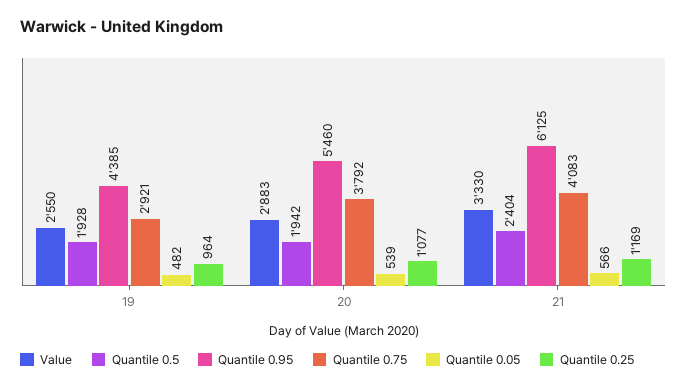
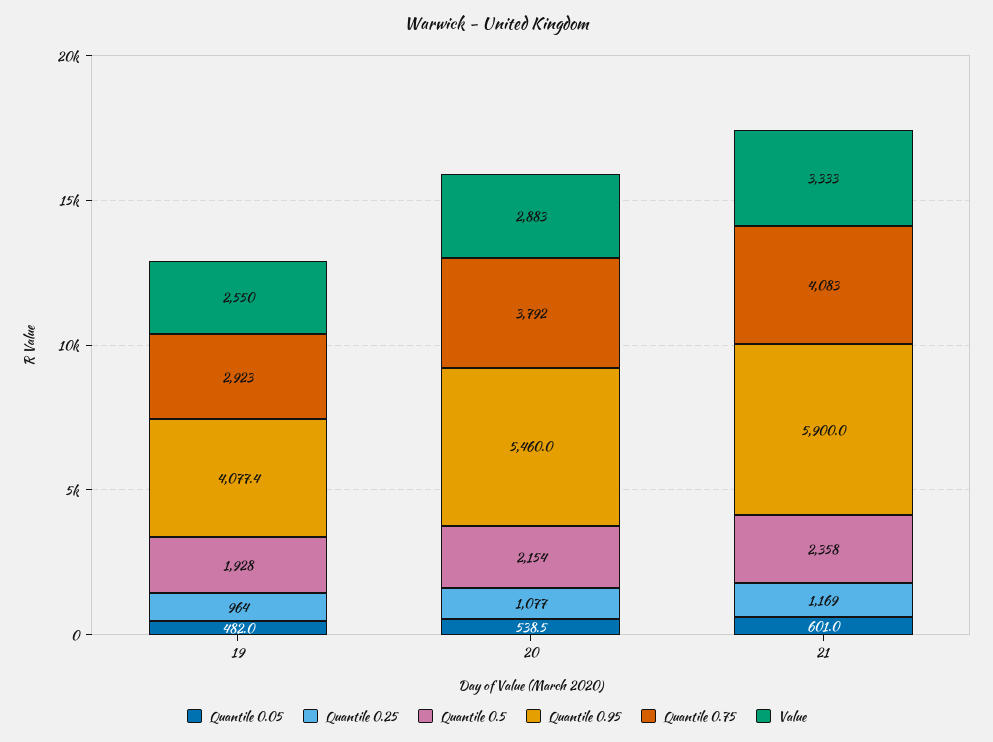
Quantile 0.95, 19: 4385 -> 4077.4
Quantile 0.75, 19: 2921 -> 2923
Quantile 0.5, 20: 1942 -> 2154
Value, 21: 3330 -> 3333
Quantile 0.5, 21: 2404 -> 2358
Quantile 0.95, 21: 6125 -> 5900
Quantile 0.05, 21: 566 -> 601

